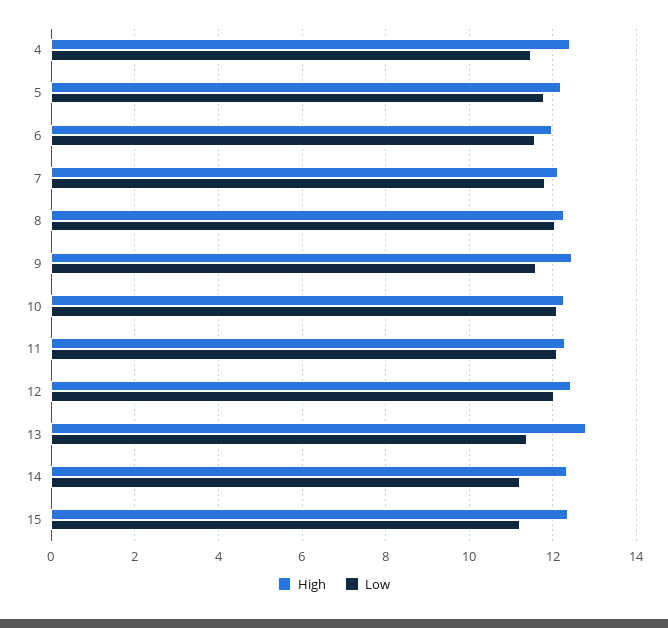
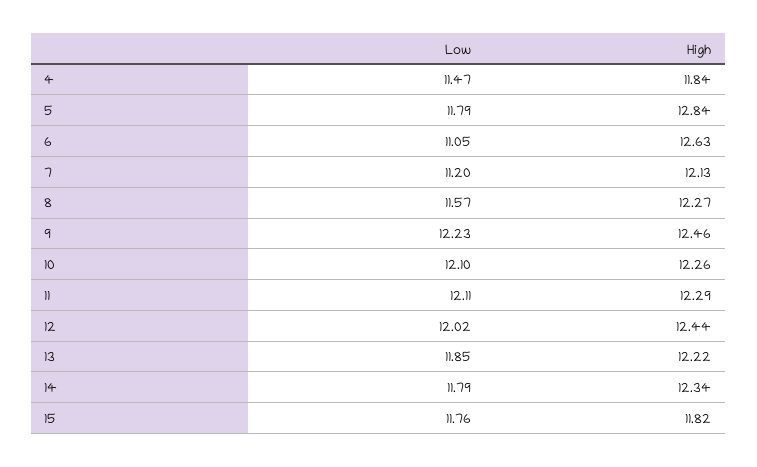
High, 4: 12.4 -> 11.84
High, 5: 12.2 -> 12.84
High, 6: 12 -> 12.63
Low, 6: 11.6 -> 11.05
Low, 7: 11.8 -> 11.2
Low, 8: 12 -> 11.57
Low, 9: 11.6 -> 12.23
High, 13: 12.8 -> 12.22
Low, 13: 11.4 -> 11.85
Low, 14: 11.2 -> 11.79
High, 15: 12.4 -> 11.82
Low, 15: 11.2 -> 11.76

